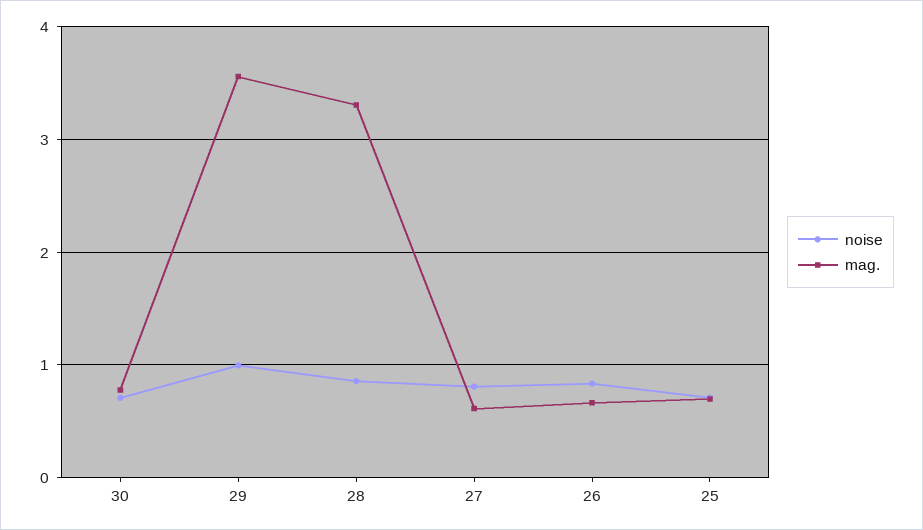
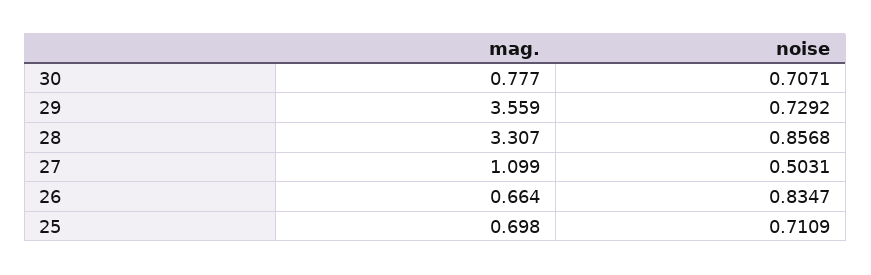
noise, 29: 1 -> 0.7292
noise, 27: 0.8 -> 0.5031
mag., 27: 0.6 -> 1.099

